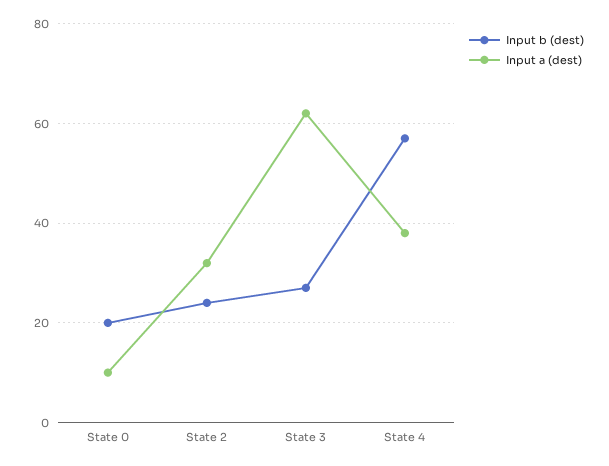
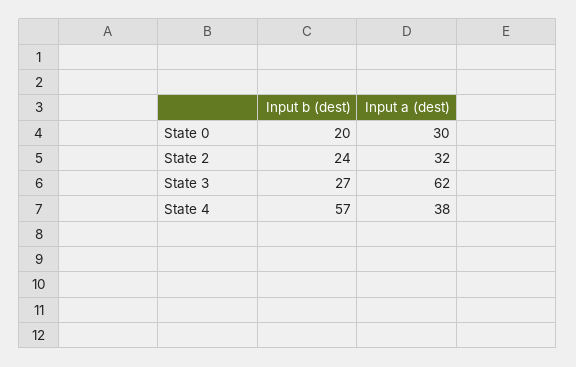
Input a (dest), State 0: 10 -> 30

